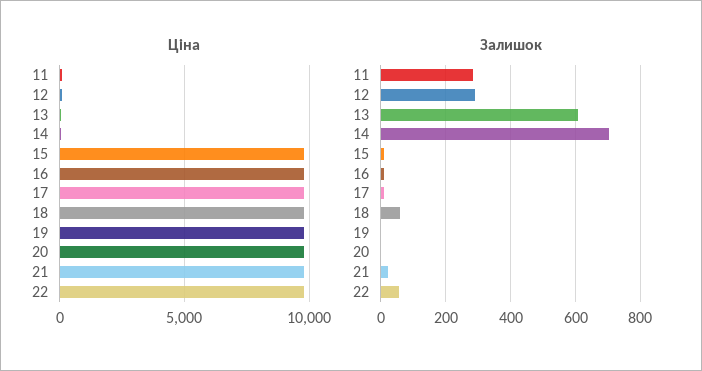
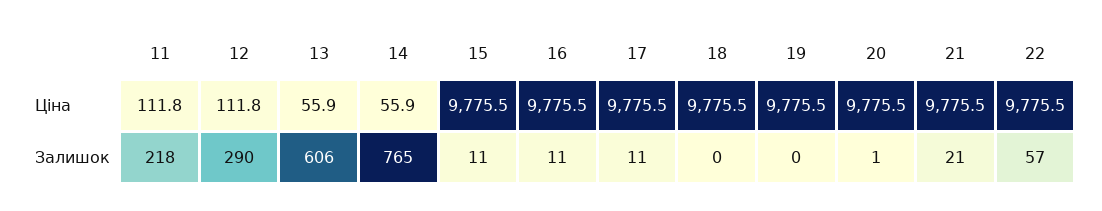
Залишок, 11: 280 -> 218
Залишок, 14: 700 -> 765
Залишок, 18: 60 -> 0

